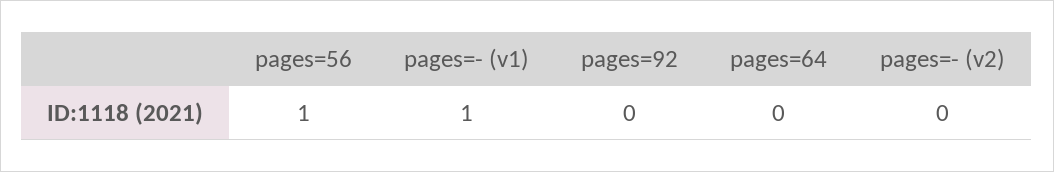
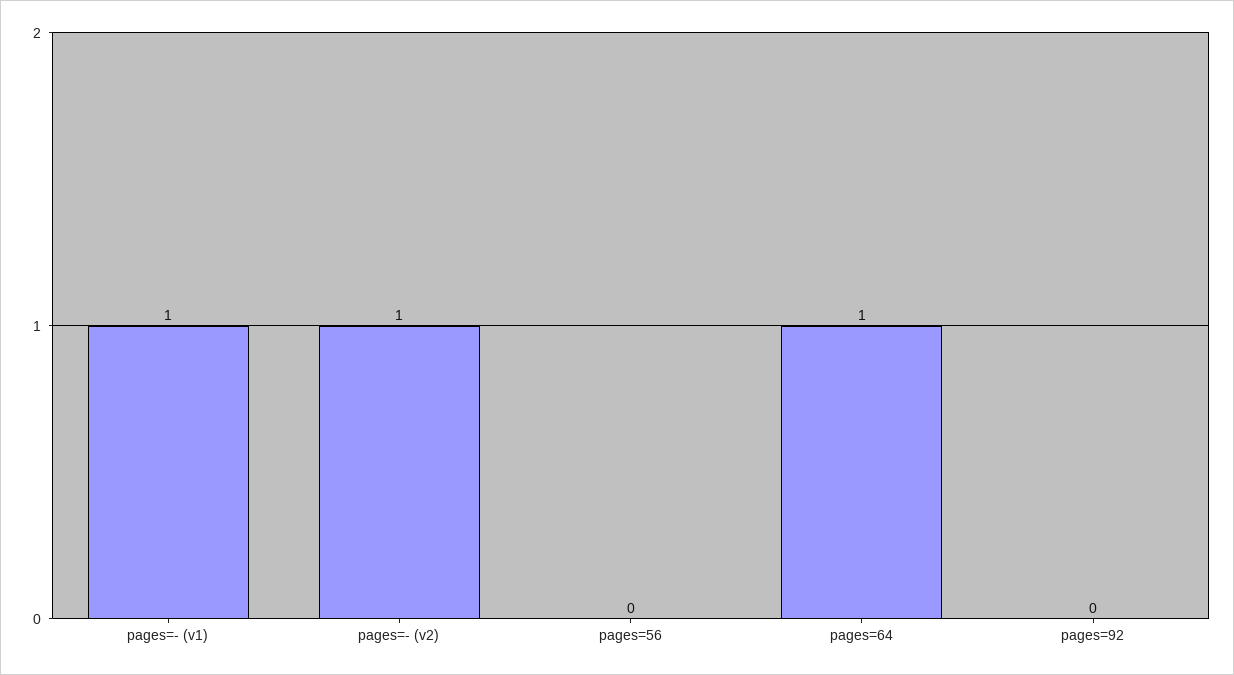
pages=56: 1 -> 0
pages=64: 0 -> 1
pages=- (v2): 0 -> 1

